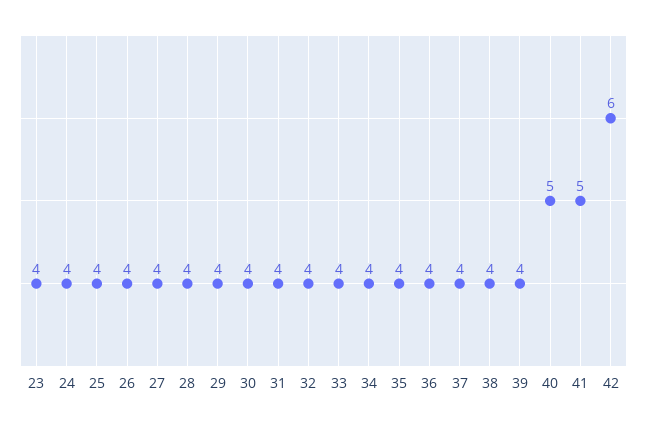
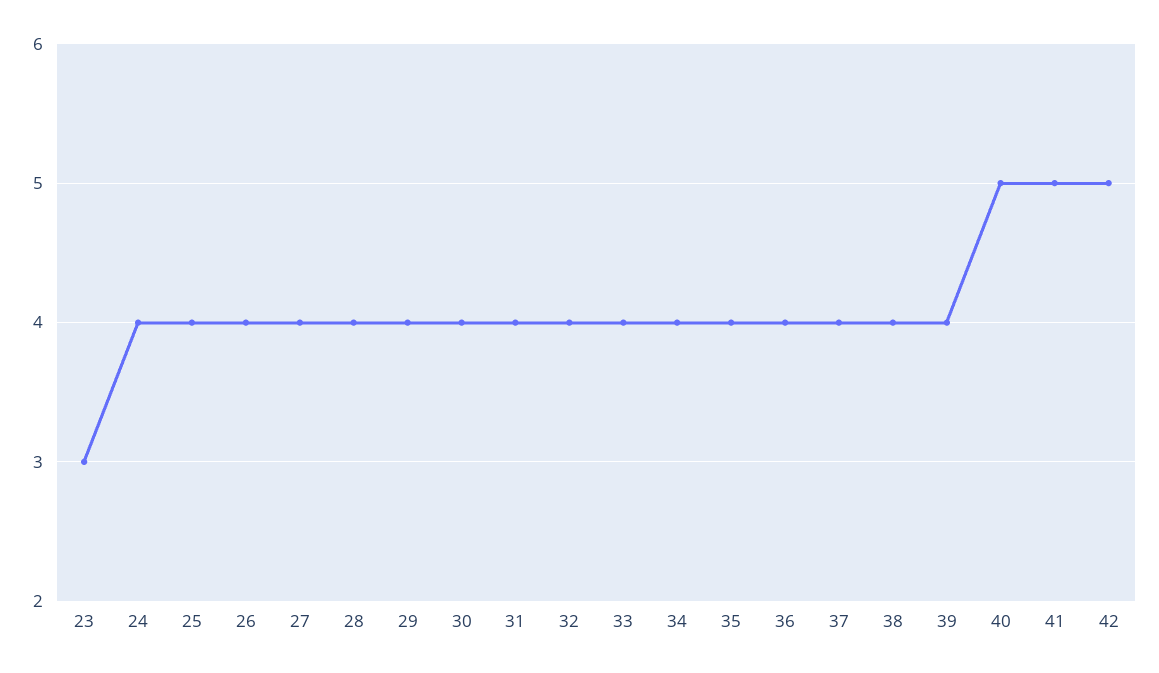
23: 4 -> 3
42: 6 -> 5

